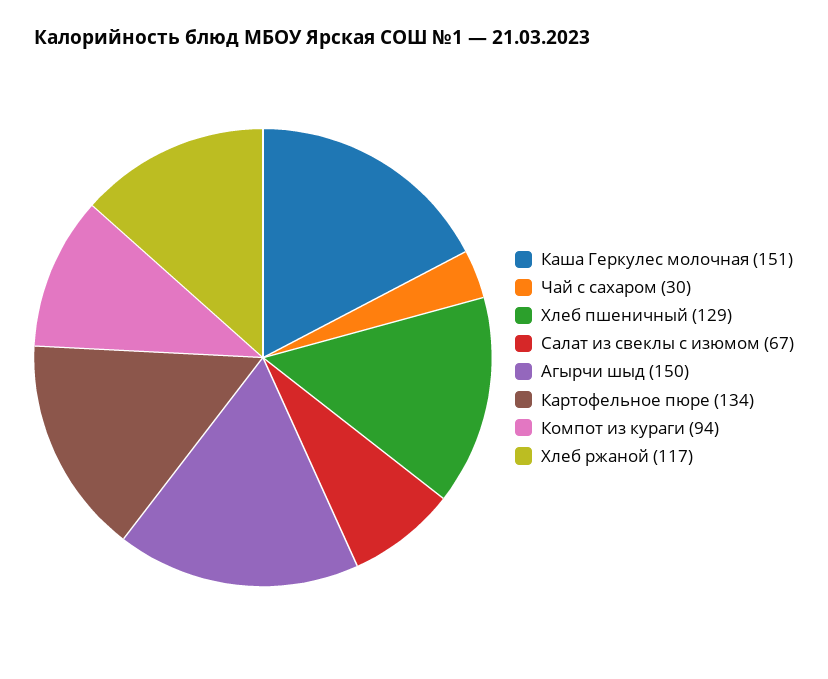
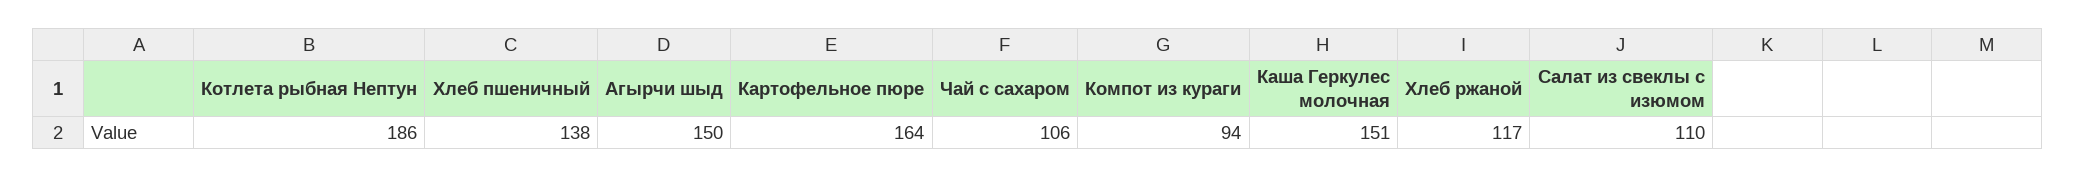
Чай с сахаром: 30 -> 106
Хлеб пшеничный: 129 -> 138
Салат из свеклы с изюмом: 67 -> 110
Картофельное пюре: 134 -> 164
Котлета рыбная Нептун: none -> 186

